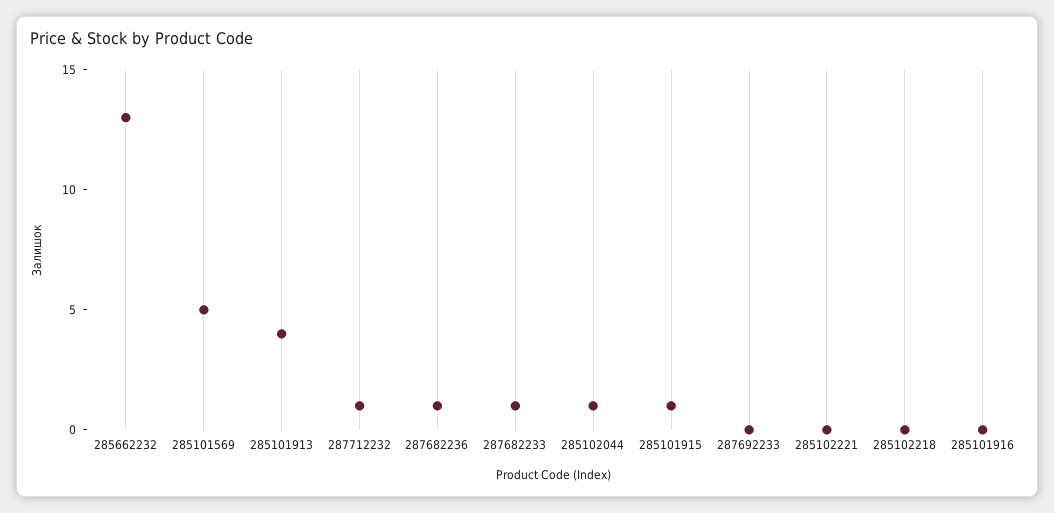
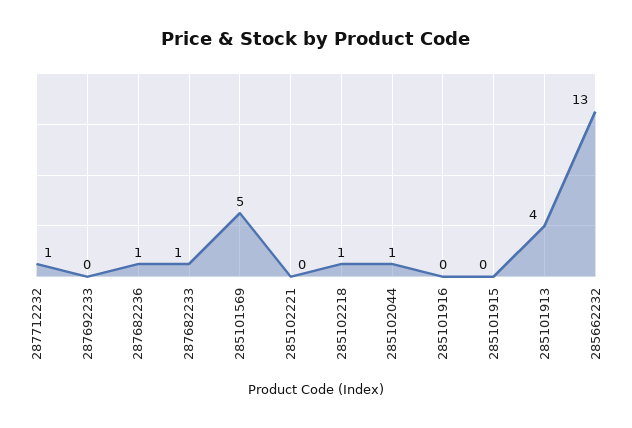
285101915: 1 -> 0
285102218: 0 -> 1

